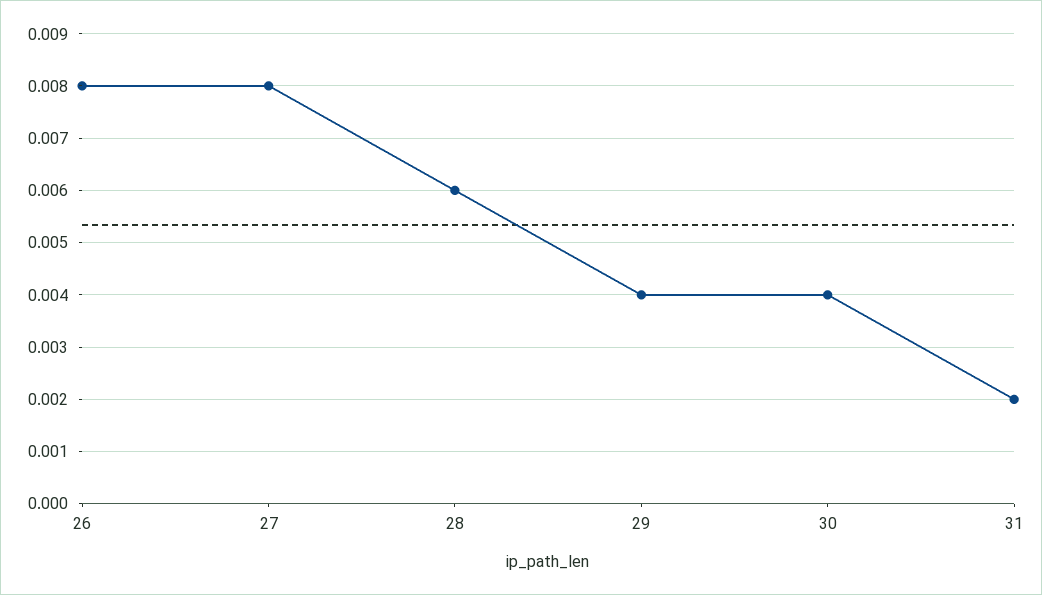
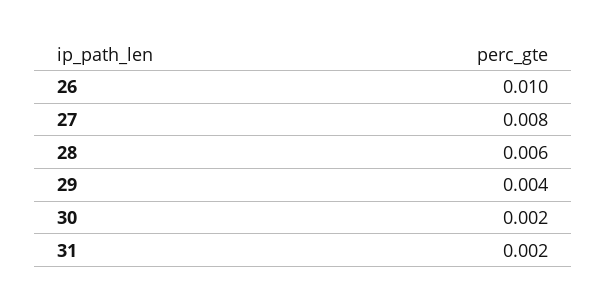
26: 0.008 -> 0.01
30: 0.004 -> 0.002

